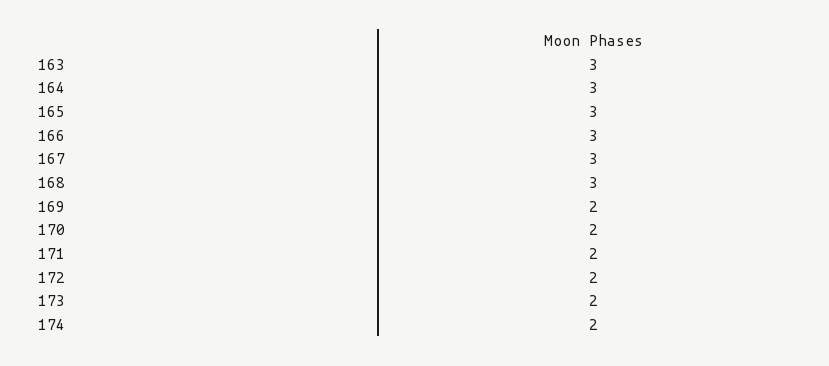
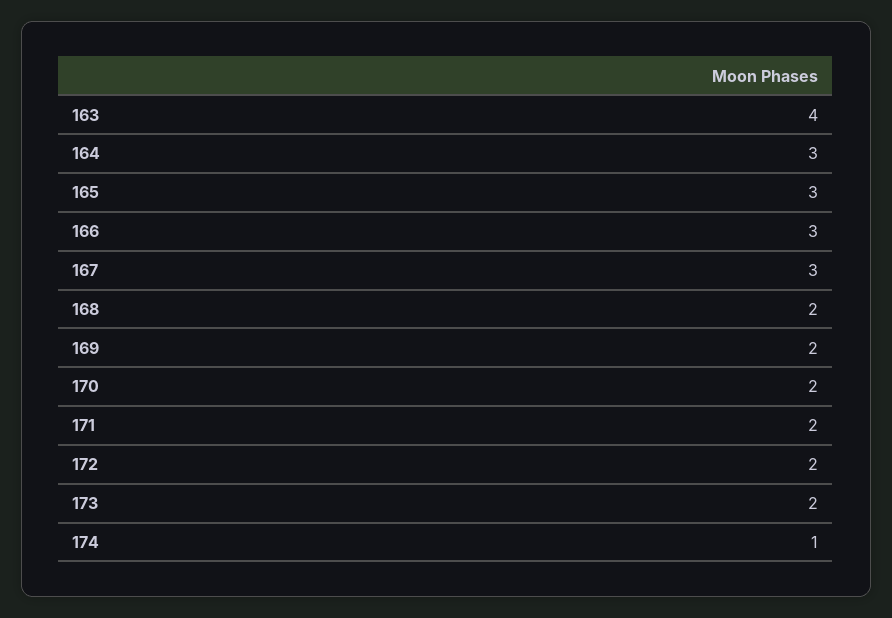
163: 3 -> 4
168: 3 -> 2
174: 2 -> 1

